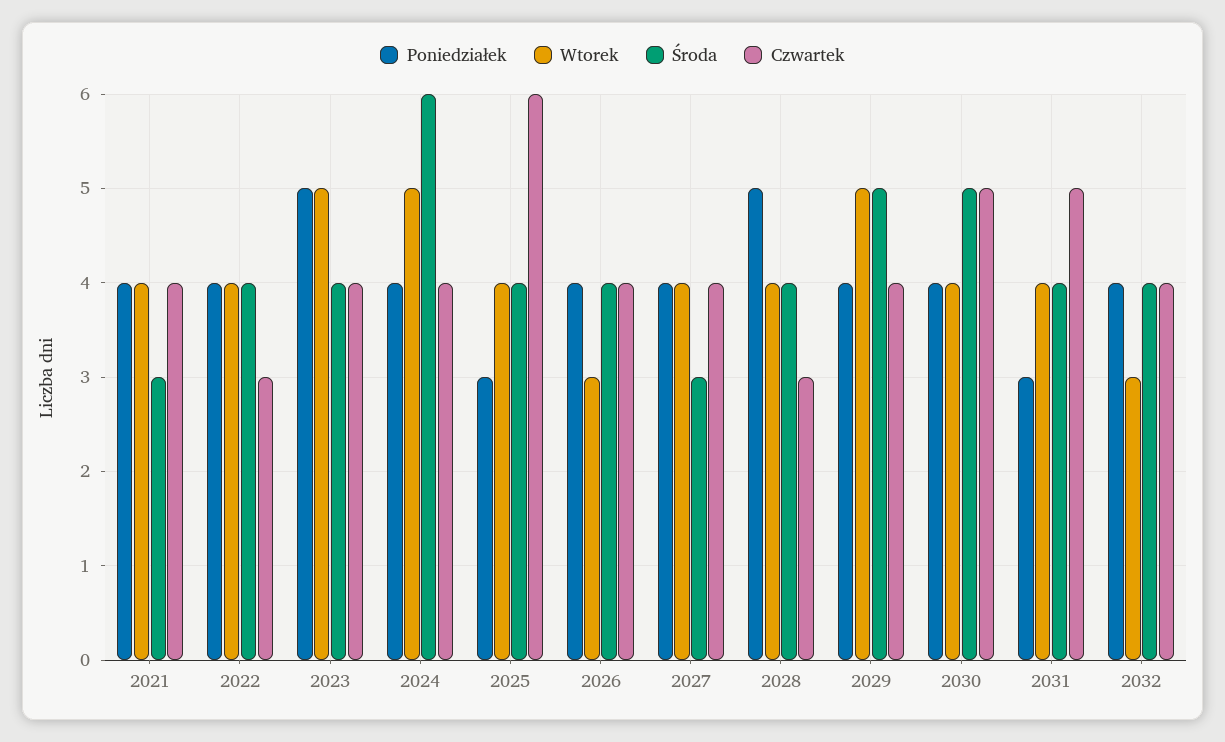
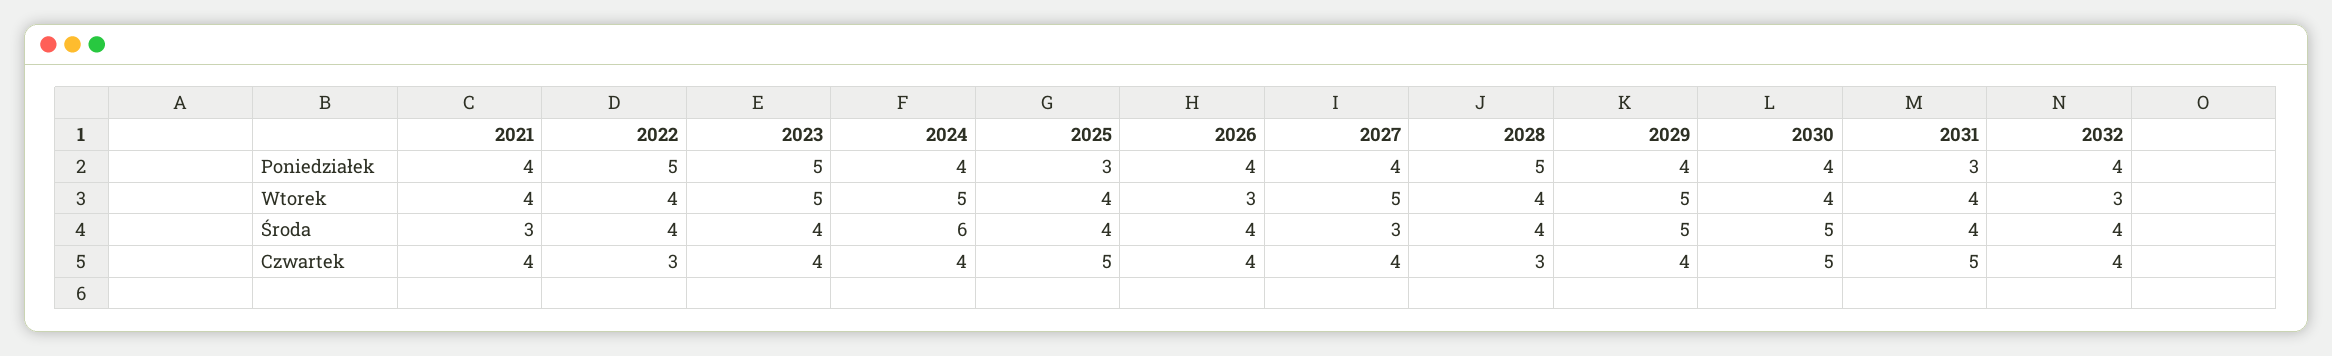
Poniedziałek, 2022: 4 -> 5
Czwartek, 2025: 6 -> 5
Wtorek, 2027: 4 -> 5

